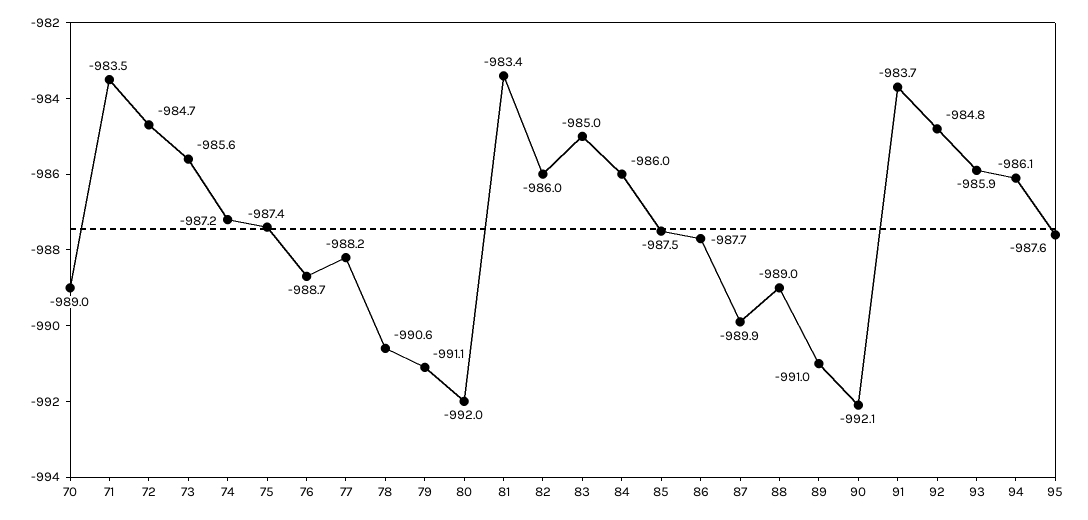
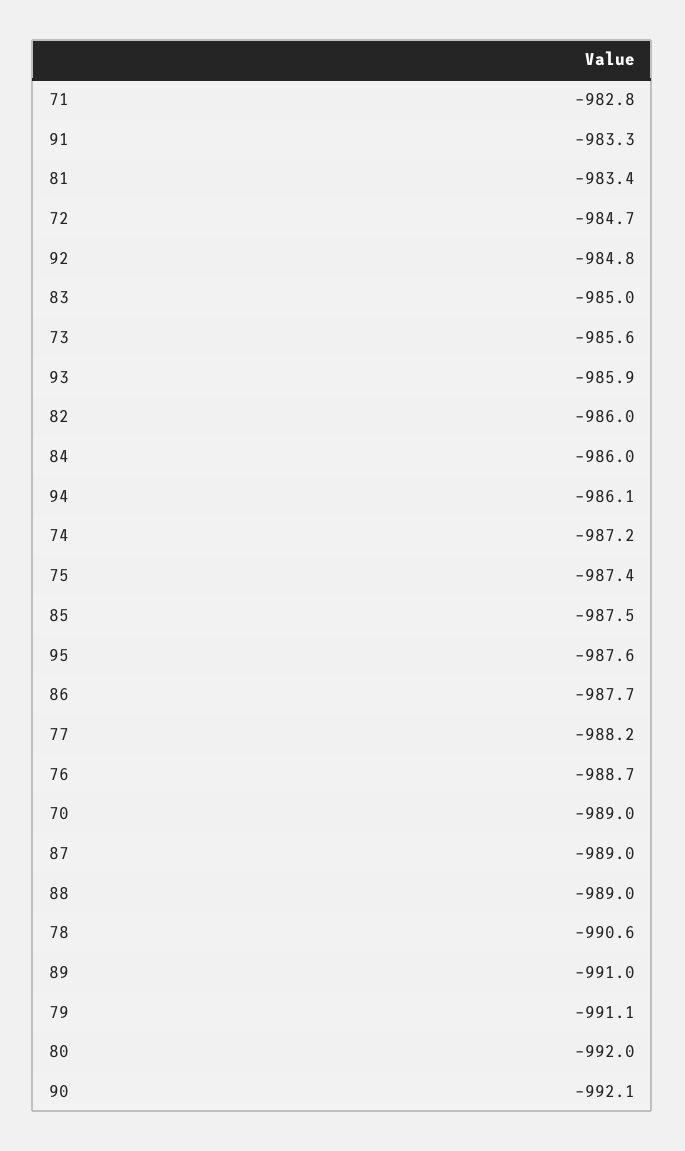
71: -983.5 -> -982.8
87: -989.9 -> -989
91: -983.7 -> -983.3

